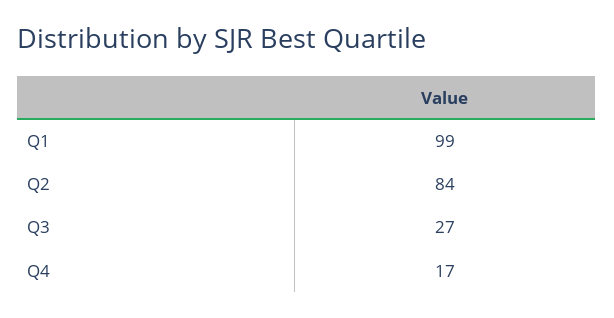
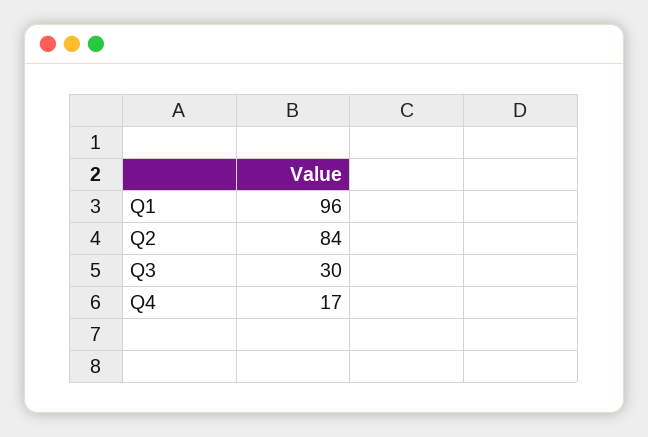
Q1: 99 -> 96
Q3: 27 -> 30

